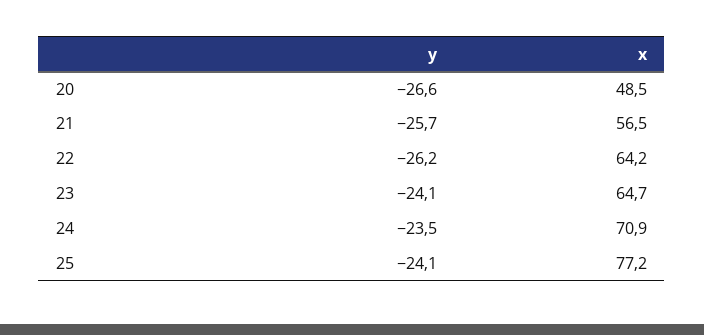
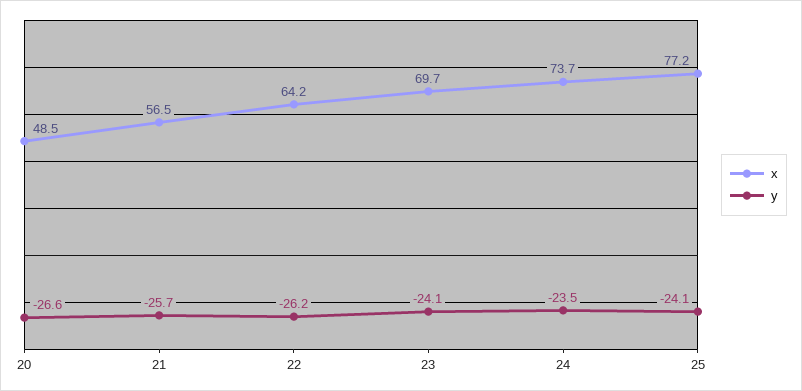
x, 23: 64.7 -> 69.7
x, 24: 70.9 -> 73.7

